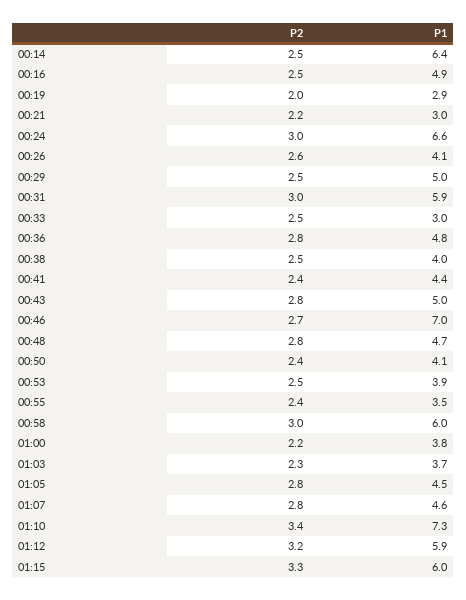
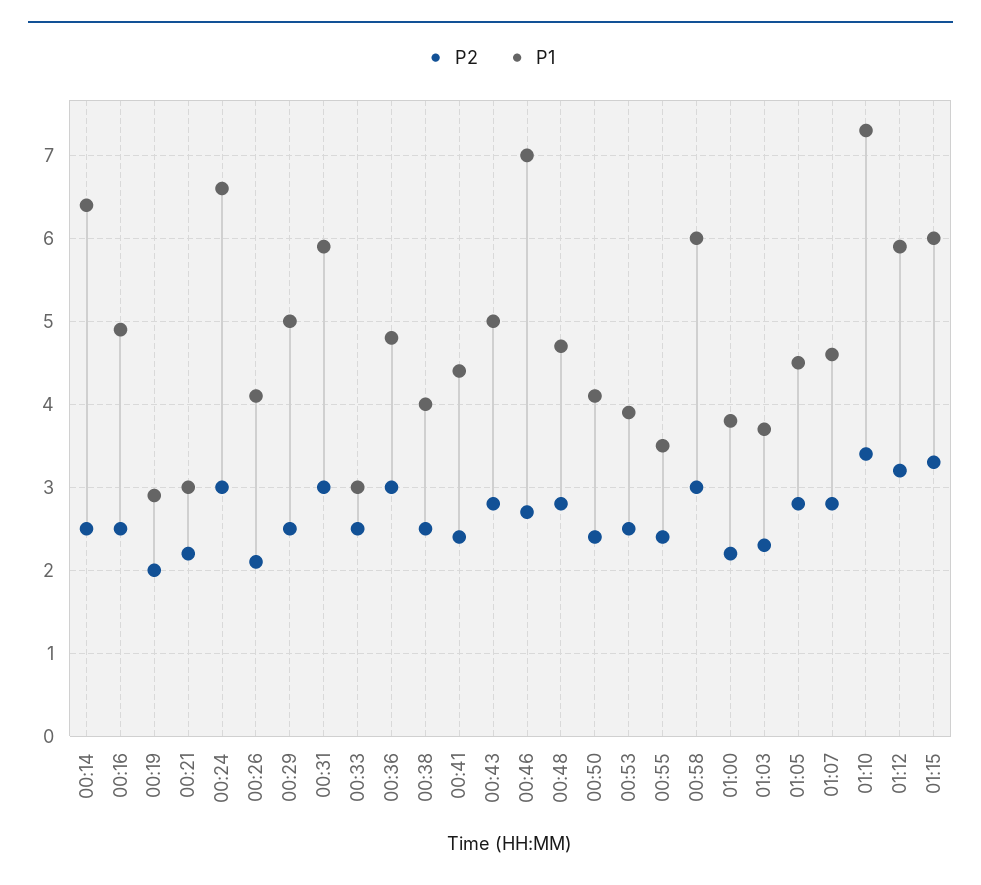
P2, 00:26: 2.6 -> 2.1
P2, 00:36: 2.8 -> 3

